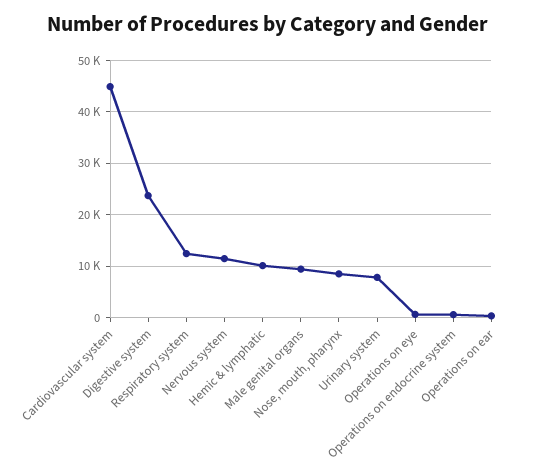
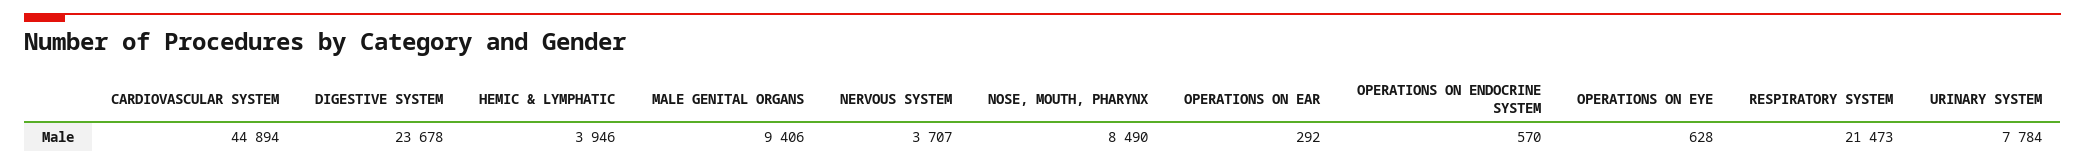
Respiratory system: 12000 -> 21473
Nervous system: 12000 -> 3707
Hemic & lymphatic: 10000 -> 3946

